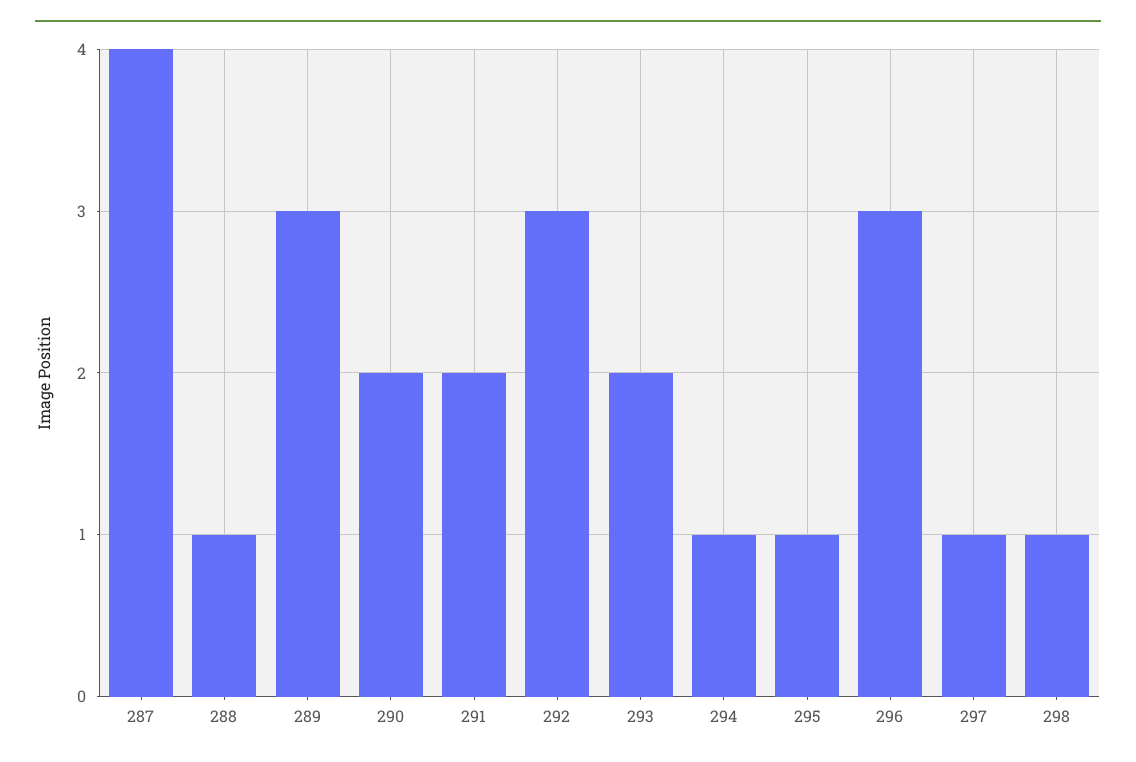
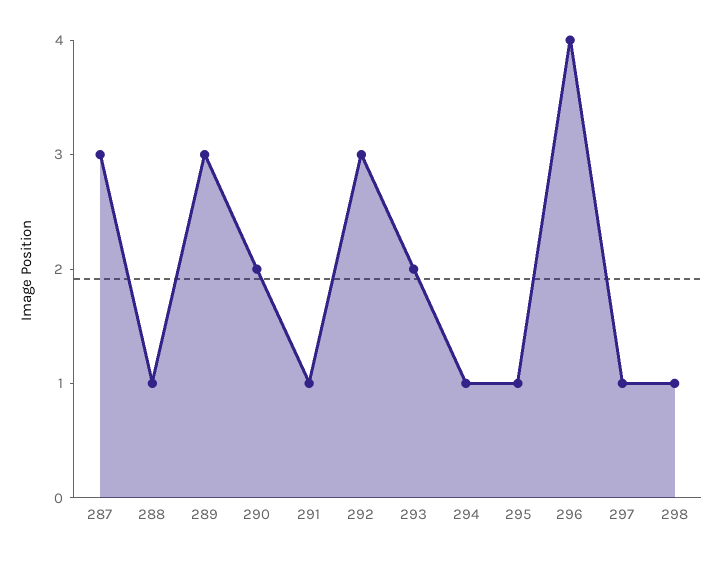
287: 4 -> 3
291: 2 -> 1
296: 3 -> 4

